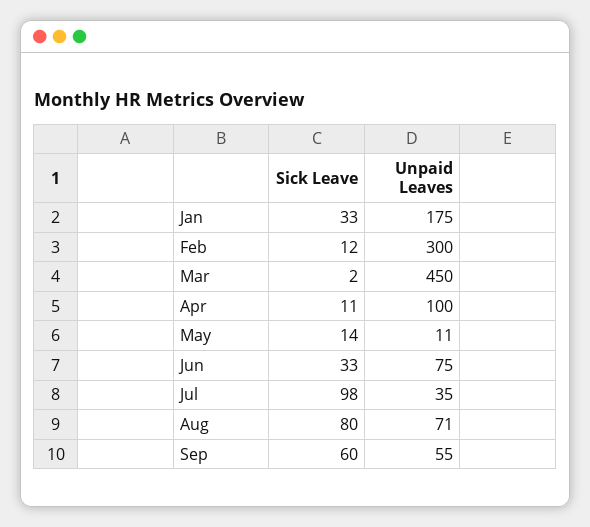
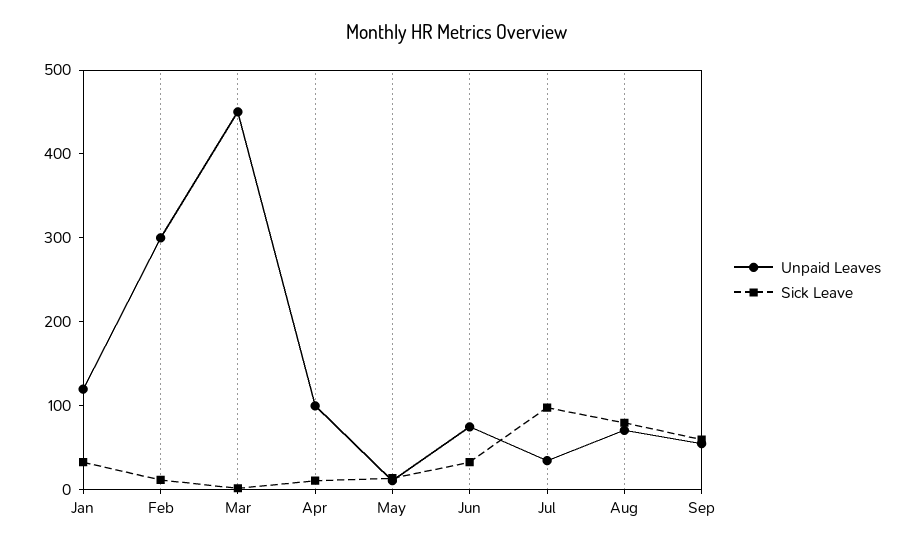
Unpaid Leaves, Jan: 175 -> 120

